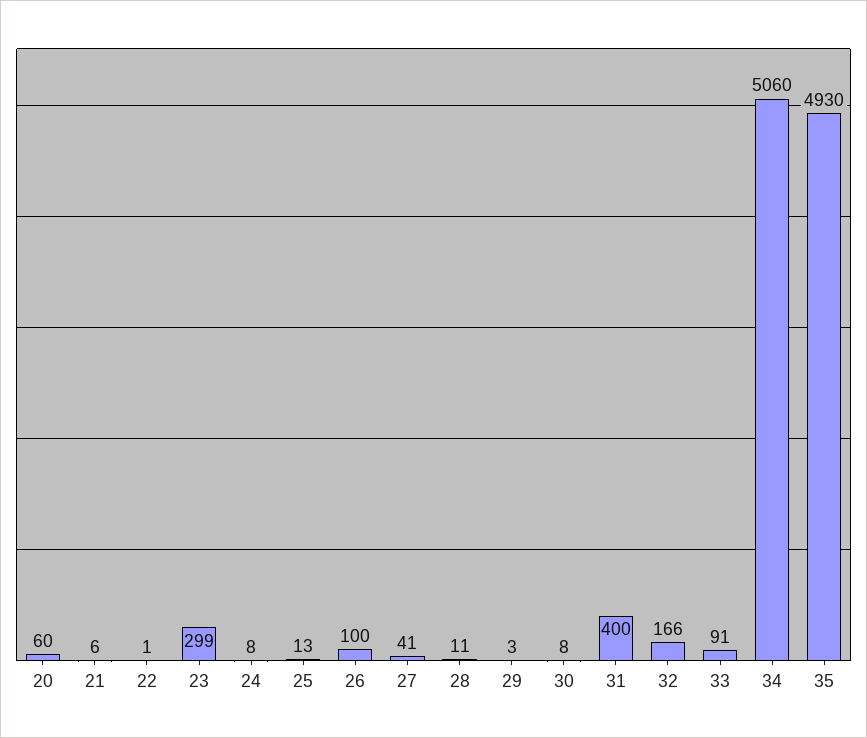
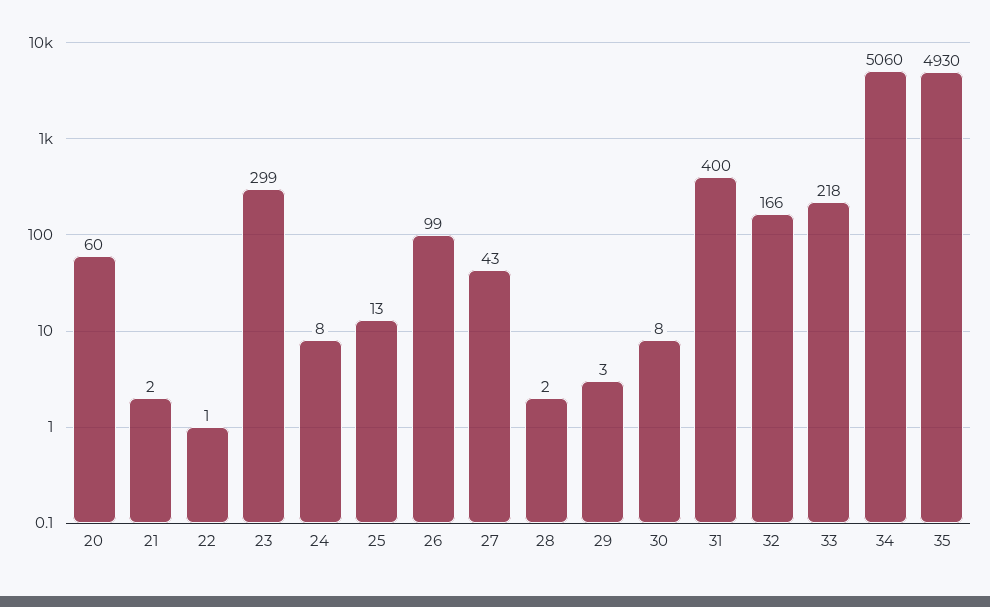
21: 6 -> 2
26: 100 -> 99
27: 41 -> 43
28: 11 -> 2
33: 91 -> 218

